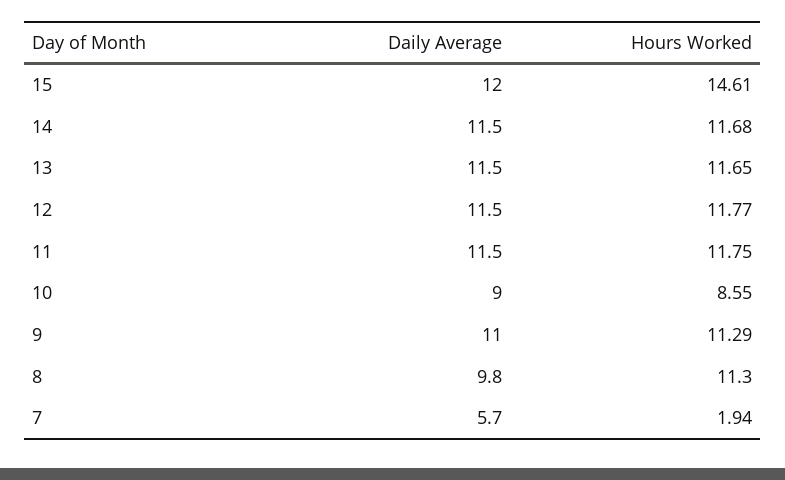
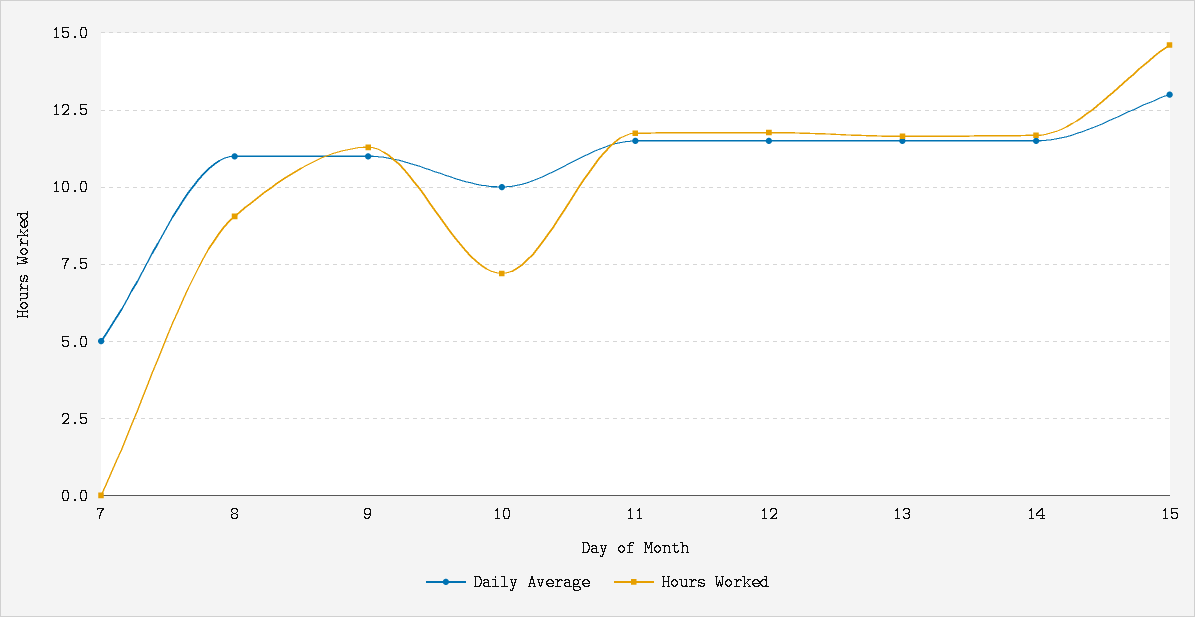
Daily Average, 15: 12 -> 13
Daily Average, 10: 9 -> 10
Hours Worked, 10: 8.55 -> 7.25
Daily Average, 8: 9.8 -> 11
Hours Worked, 8: 11.3 -> 9
Daily Average, 7: 5.7 -> 5
Hours Worked, 7: 1.94 -> 0

